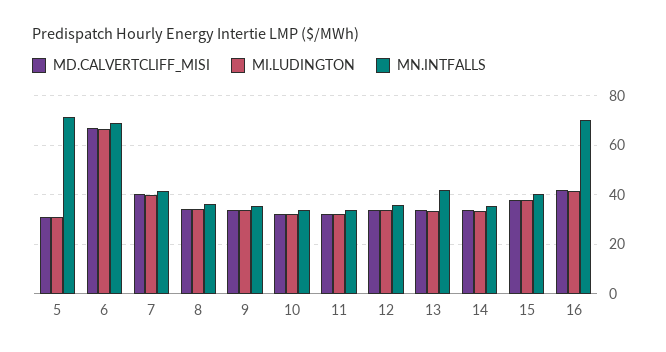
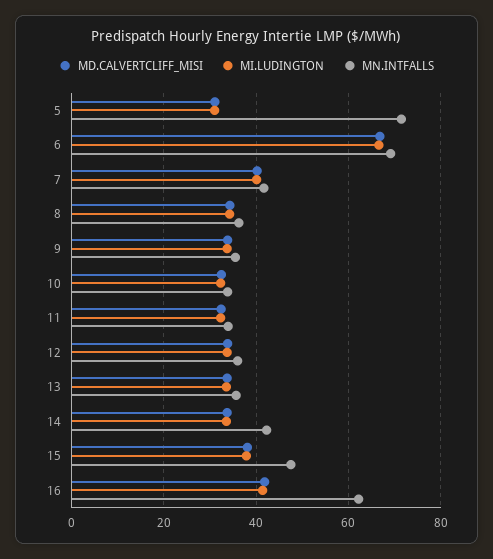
MN.INTFALLS, 13: 42.5 -> 36
MN.INTFALLS, 14: 35 -> 42
MN.INTFALLS, 15: 40 -> 48
MN.INTFALLS, 16: 70 -> 62

